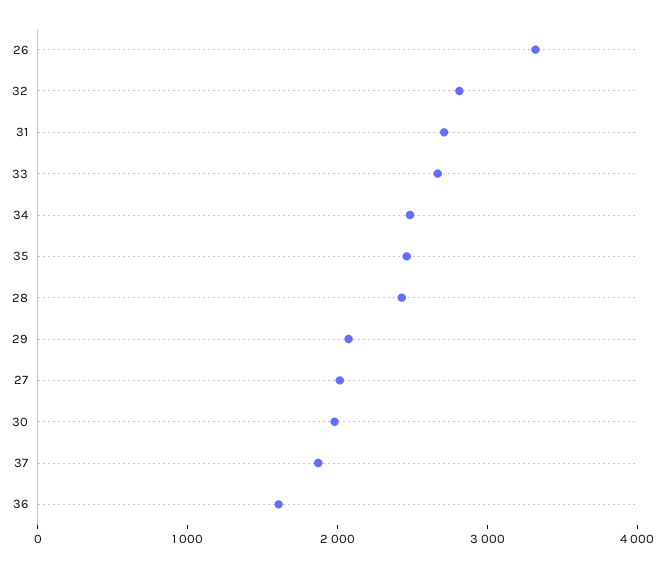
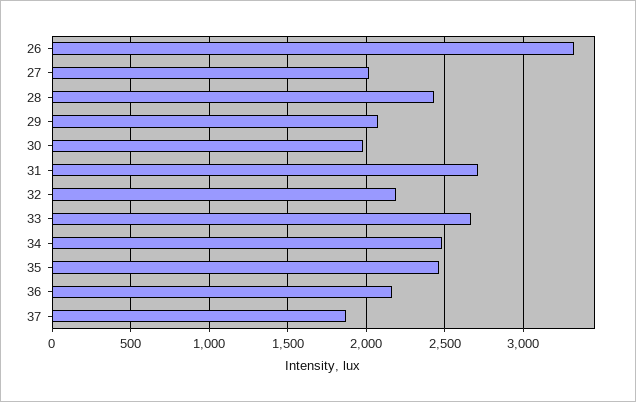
32: 2800 -> 2200
36: 1600 -> 2150

